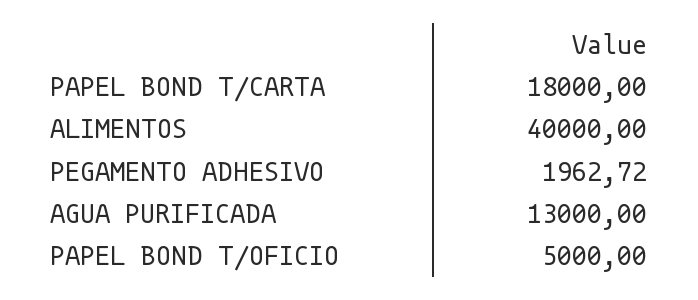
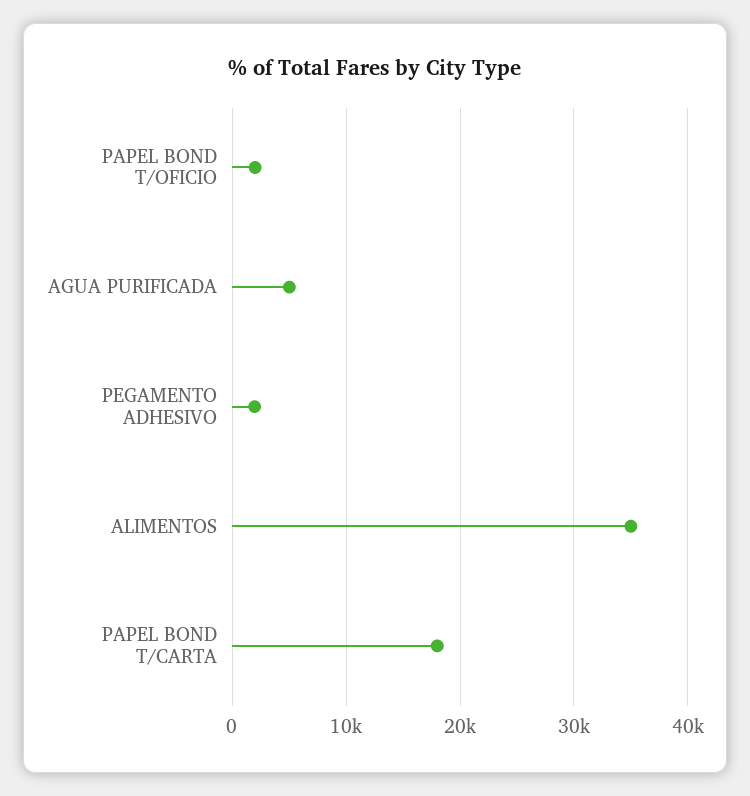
ALIMENTOS: 40000 -> 35000
AGUA PURIFICADA: 13000 -> 5000
PAPEL BOND T/OFICIO: 5000 -> 2000

